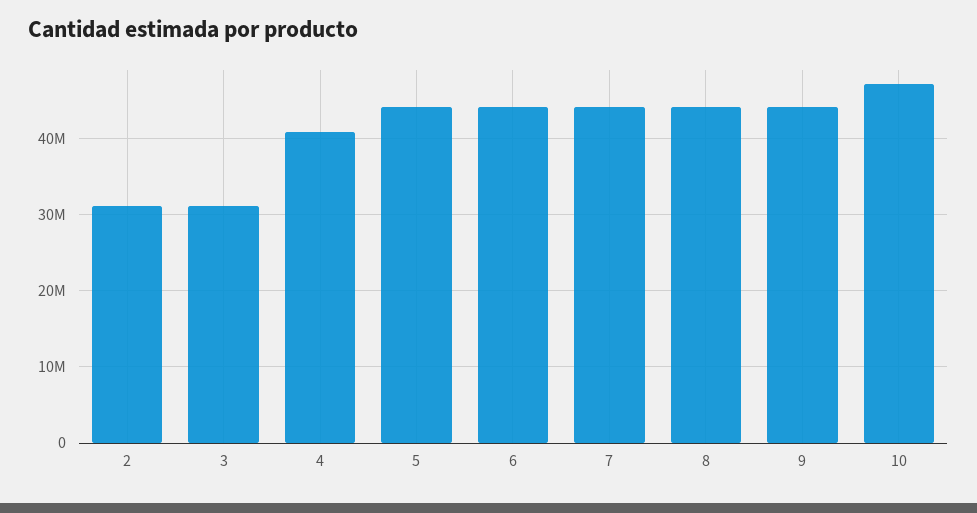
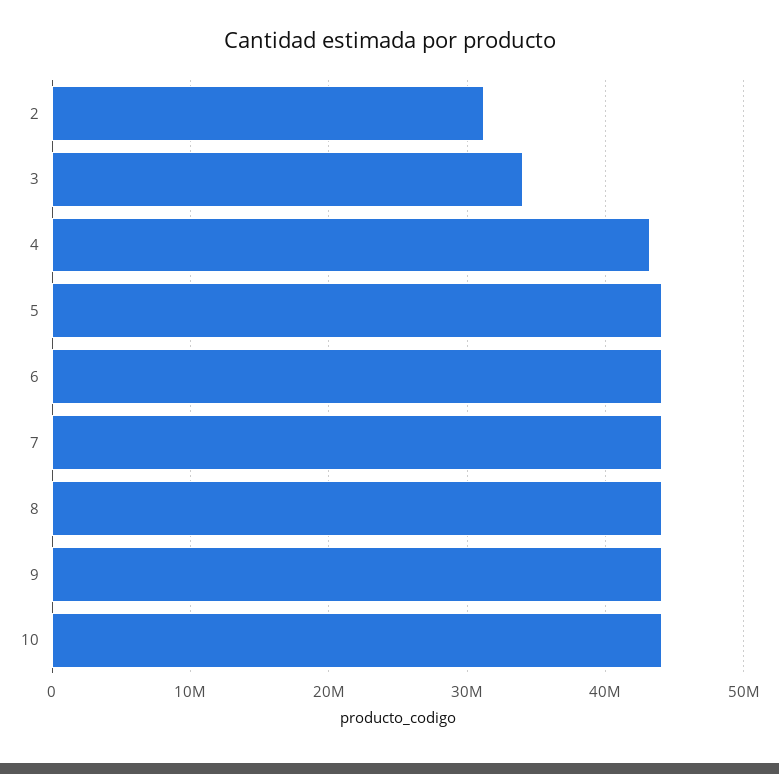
3: 31000000 -> 34000000
4: 41000000 -> 43000000
10: 47000000 -> 44000000

